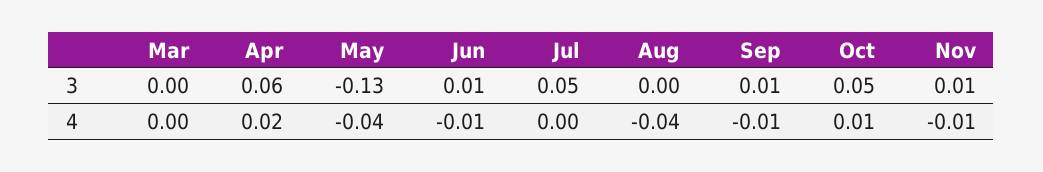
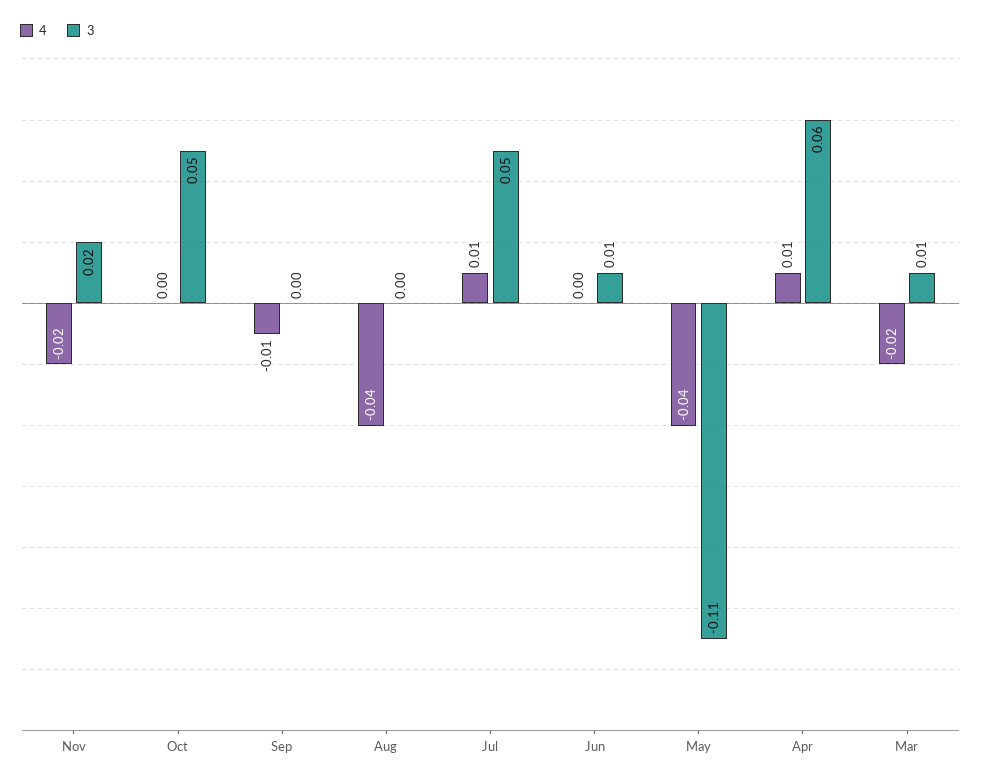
3, Mar: 0 -> 0.01
3, May: -0.13 -> -0.11
3, Sep: 0.01 -> 0
3, Nov: 0.01 -> 0.02
4, Mar: 0 -> -0.02
4, Apr: 0.02 -> 0.01
4, Jun: -0.01 -> 0
4, Jul: 0 -> 0.01
4, Oct: 0.01 -> 0
4, Nov: -0.01 -> -0.02

